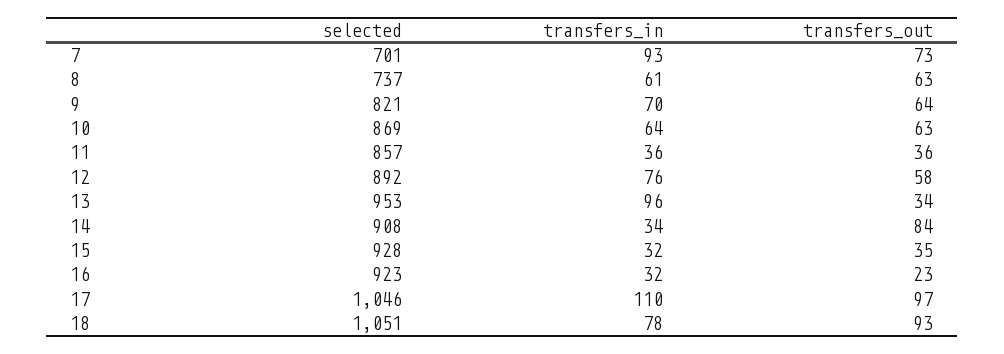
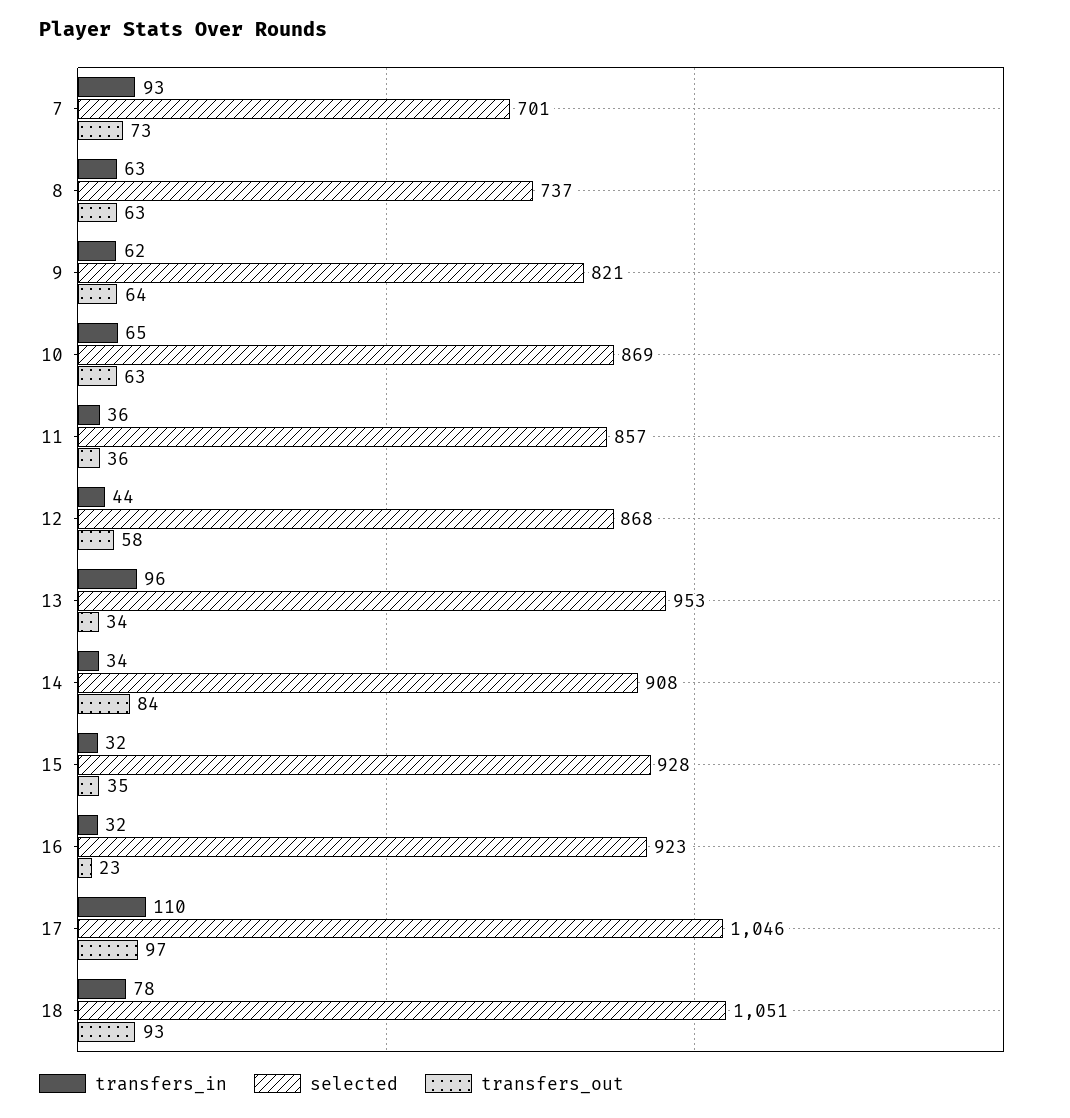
transfers_in, 8: 61 -> 63
transfers_in, 9: 70 -> 62
transfers_in, 10: 64 -> 65
selected, 12: 892 -> 868
transfers_in, 12: 76 -> 44

